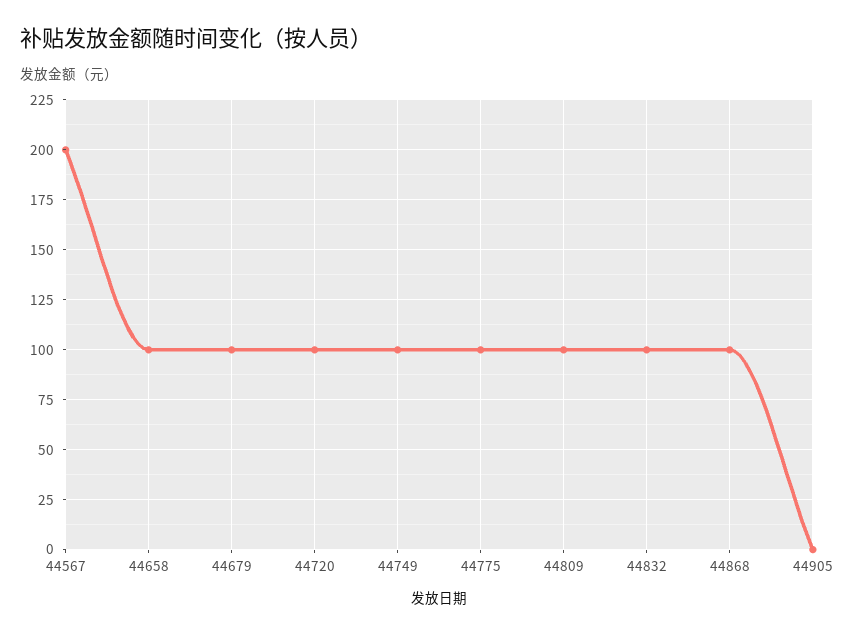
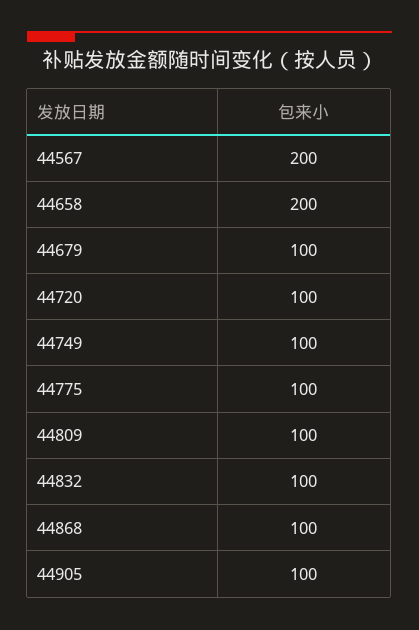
44658: 100 -> 200
44905: 0 -> 100

